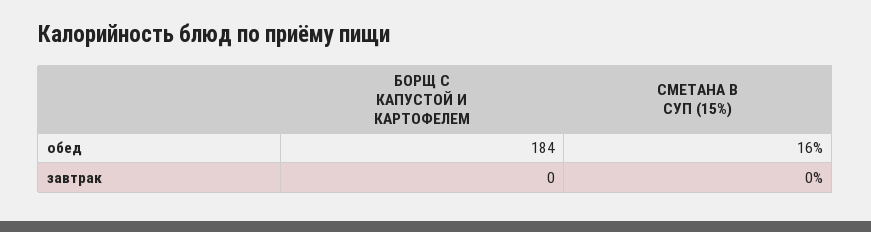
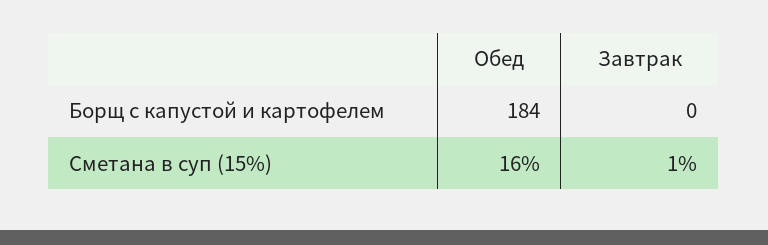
СМЕТАНА В СУП (15%), завтрак: 0 -> 1

